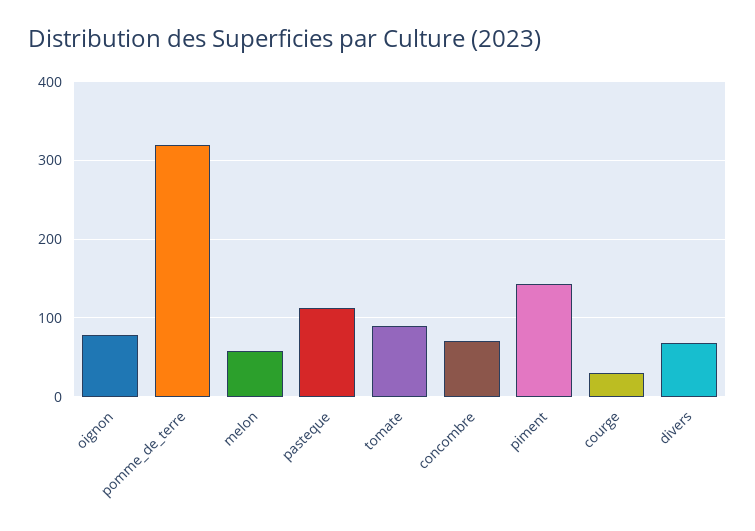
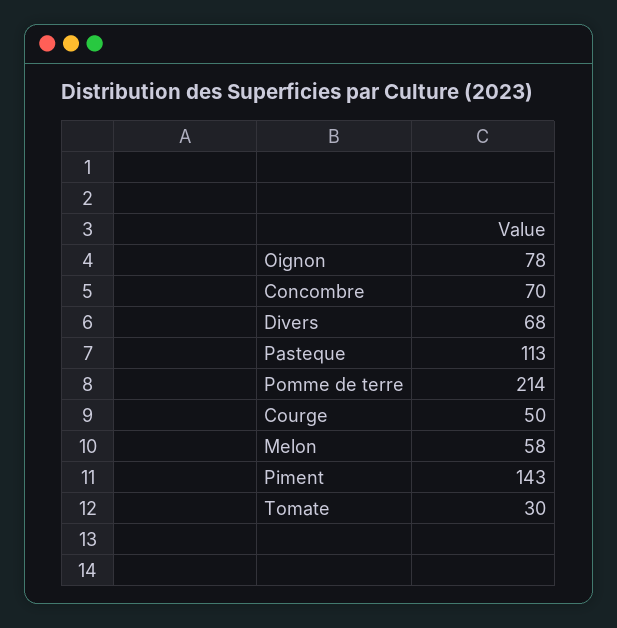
pomme_de_terre: 320 -> 214
tomate: 90 -> 30
courge: 30 -> 50

